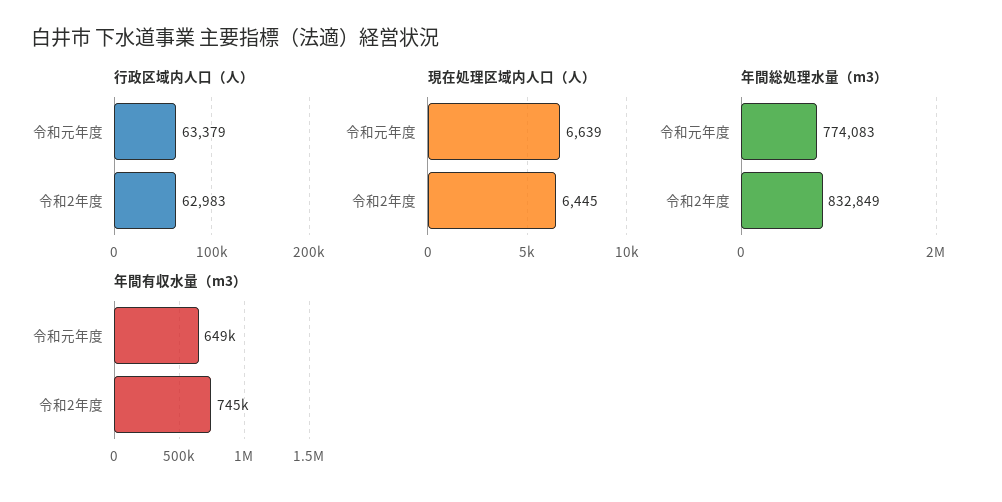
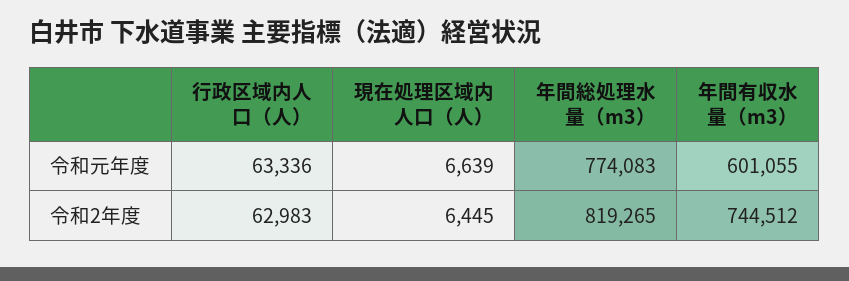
行政区域内人口（人）, 令和元年度: 63379 -> 63336
年間総処理水量（m3）, 令和2年度: 832849 -> 819265
年間有収水量（m3）, 令和元年度: 649000 -> 601055

